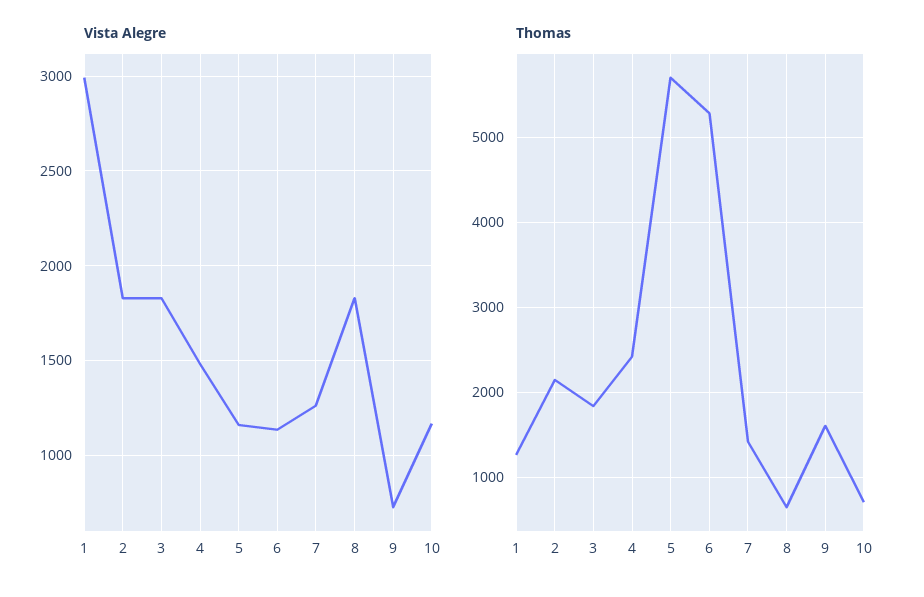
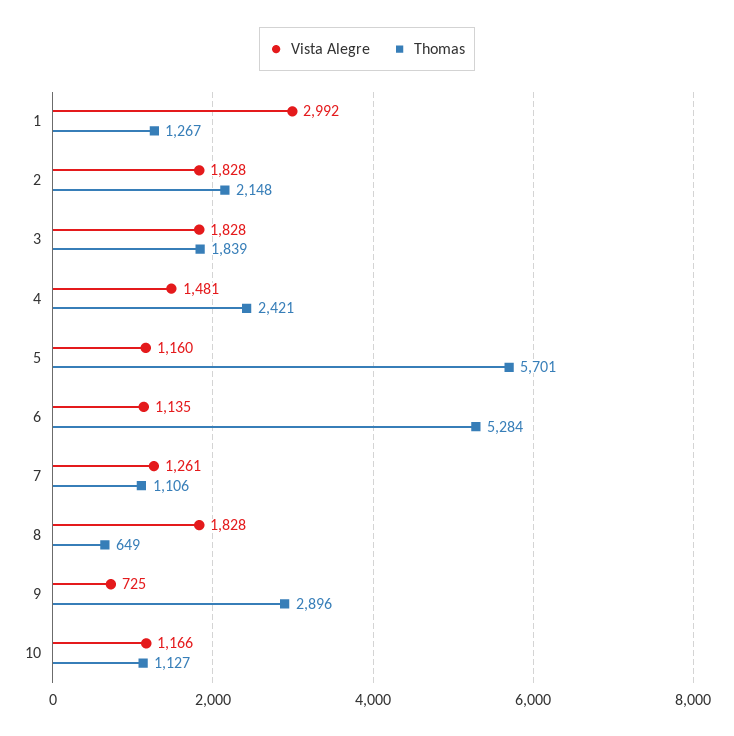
Thomas, 7: 1400 -> 1106
Thomas, 9: 1600 -> 2896
Thomas, 10: 700 -> 1127

